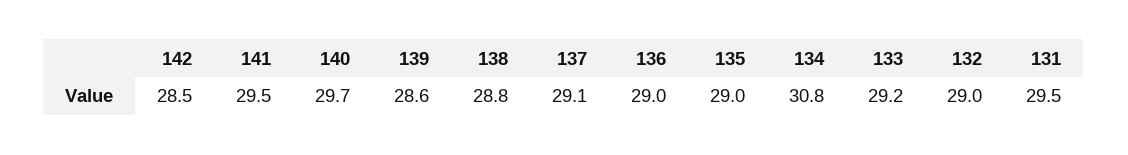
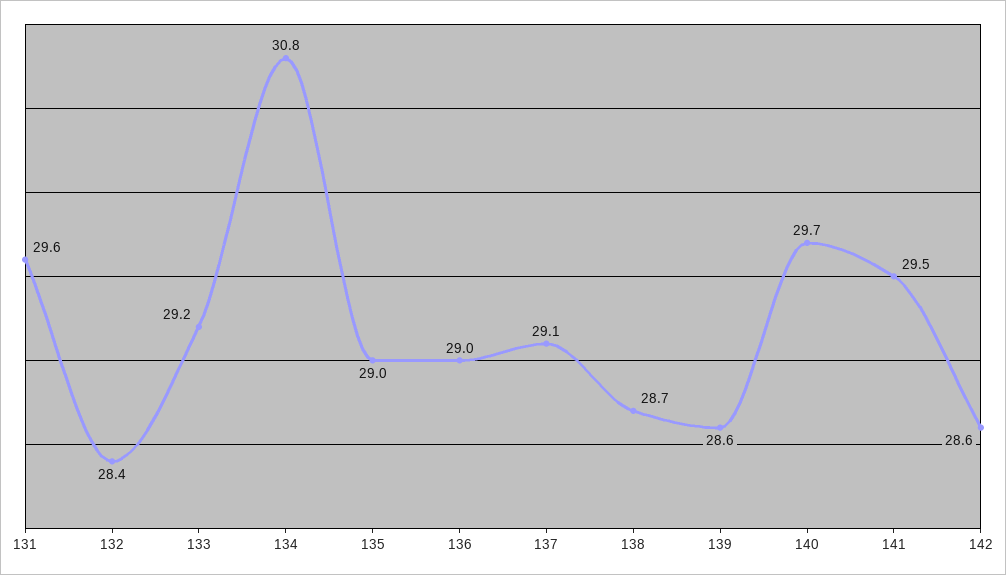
142: 28.5 -> 28.6
138: 28.8 -> 28.7
132: 29 -> 28.4
131: 29.5 -> 29.6

